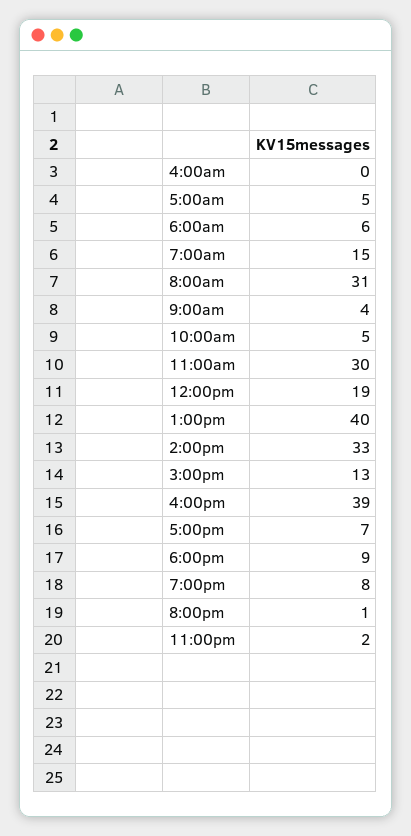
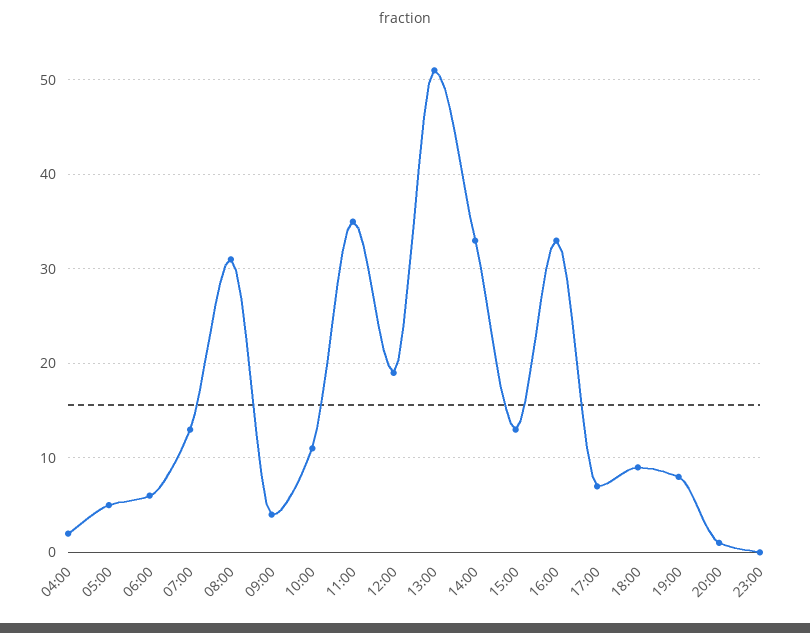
4:00am: 0 -> 2
7:00am: 15 -> 13
10:00am: 5 -> 11
11:00am: 30 -> 35
1:00pm: 40 -> 51
4:00pm: 39 -> 33
11:00pm: 2 -> 0

